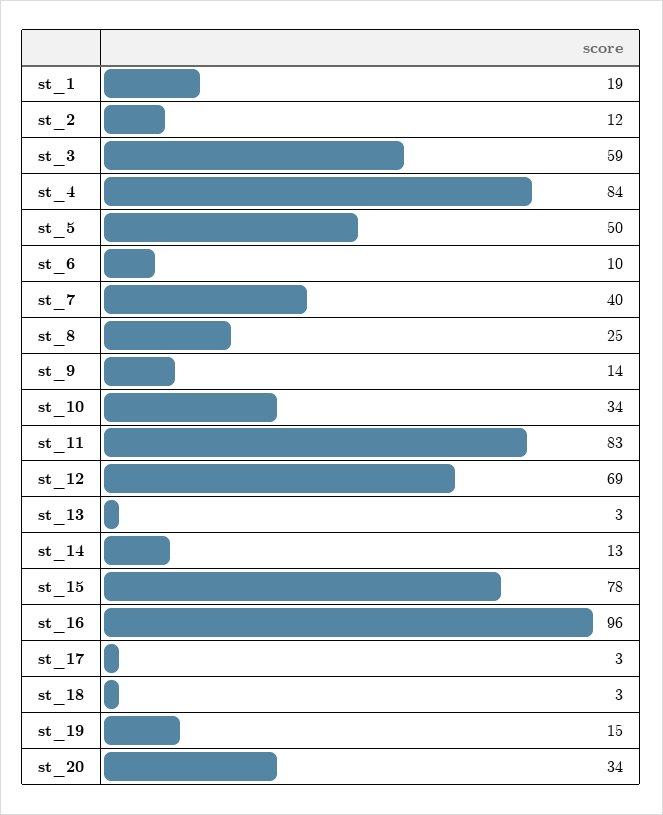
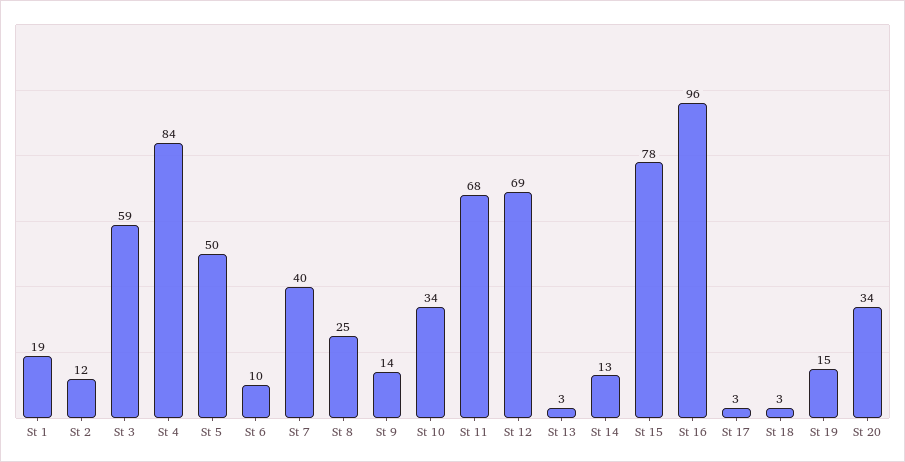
st_11: 83 -> 68

